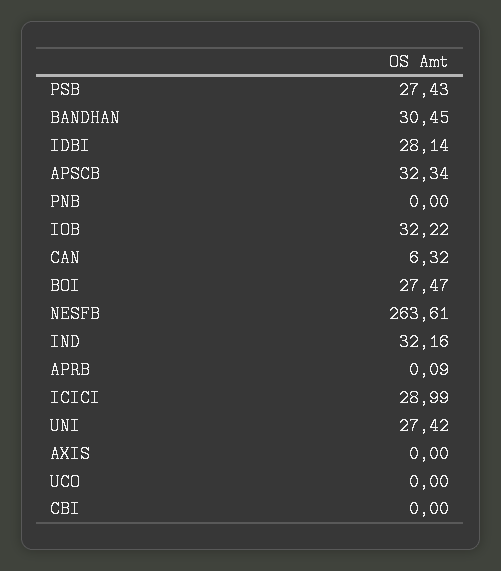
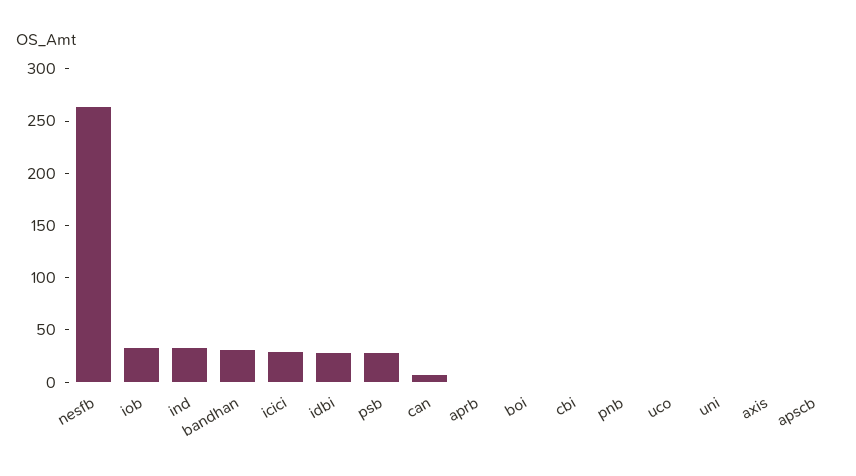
APSCB: 32.34 -> 0
BOI: 27.47 -> 0
UNI: 27.42 -> 0

